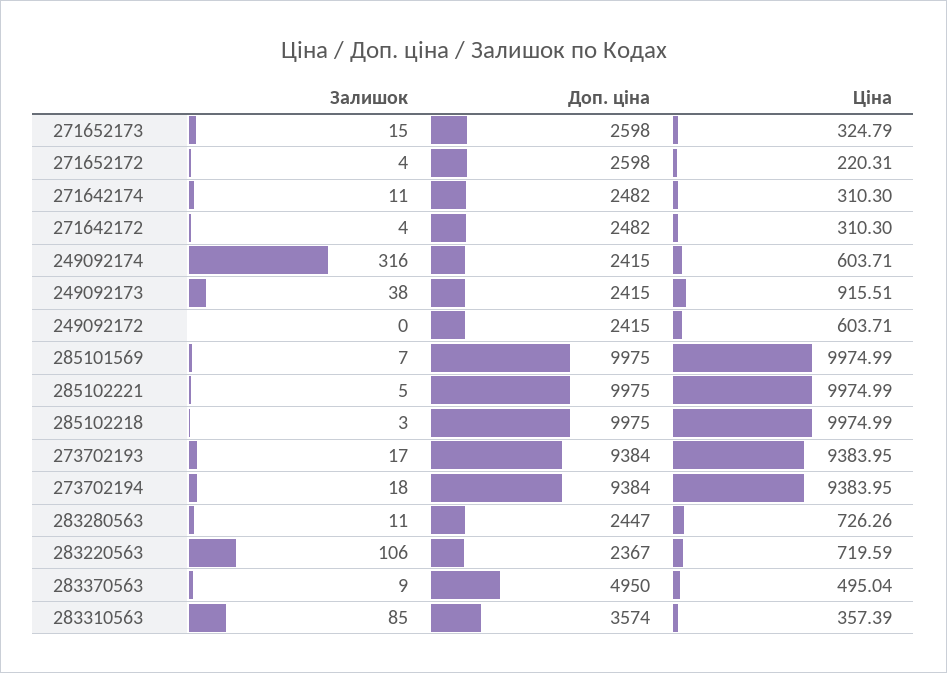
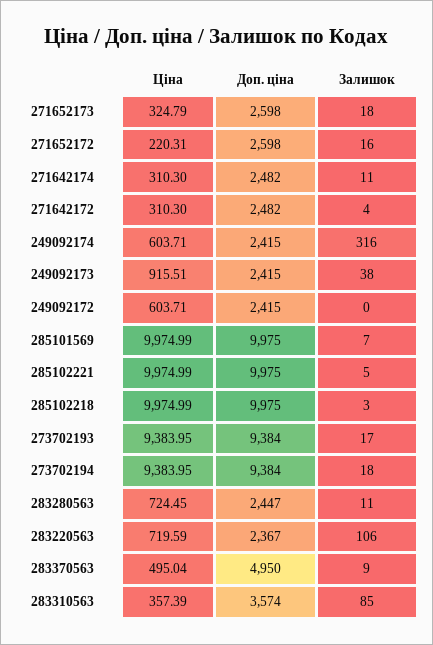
Залишок, 271652173: 15 -> 18
Залишок, 271652172: 4 -> 16
Ціна, 283280563: 726.26 -> 724.45

